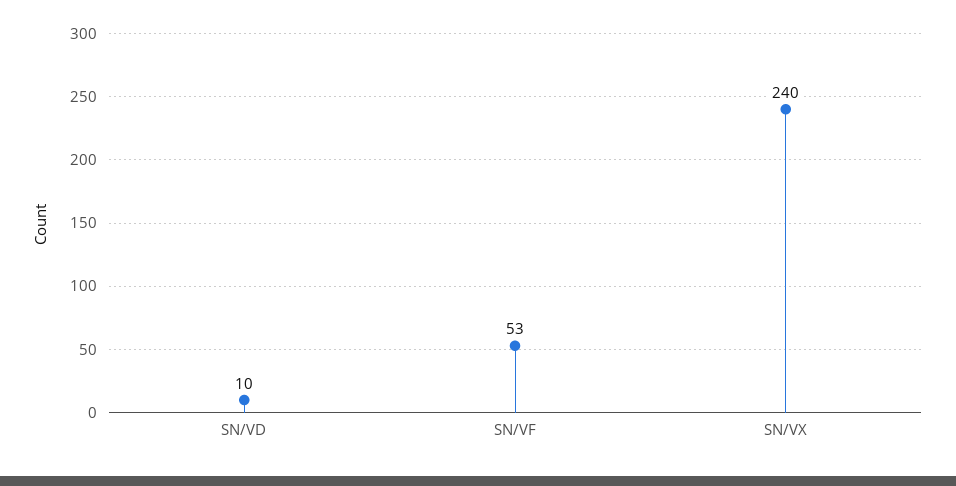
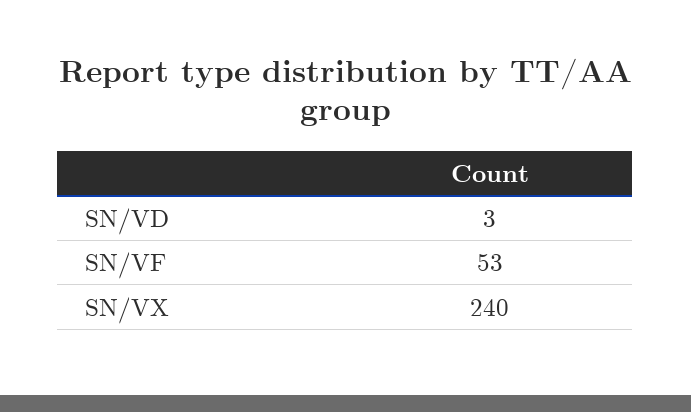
SN/VD: 10 -> 3

